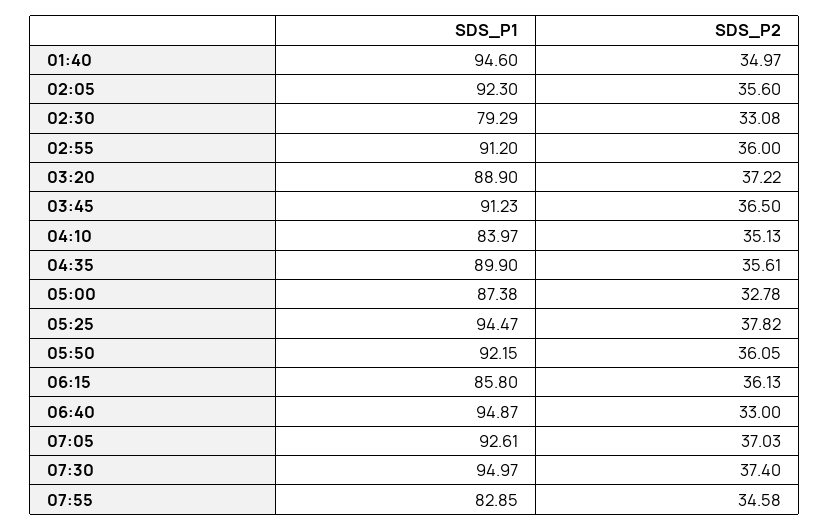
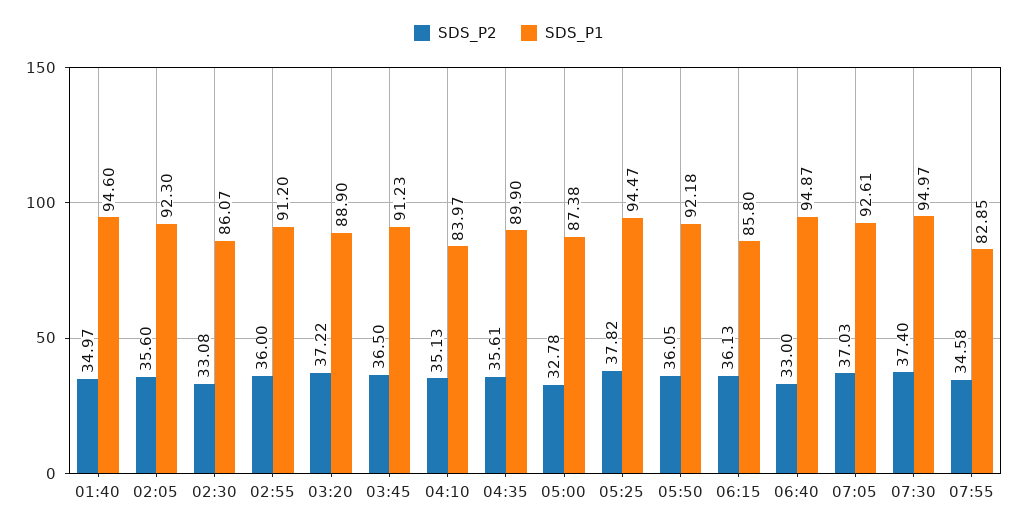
SDS_P1, 02:30: 79.29 -> 86.07
SDS_P1, 05:50: 92.15 -> 92.18

